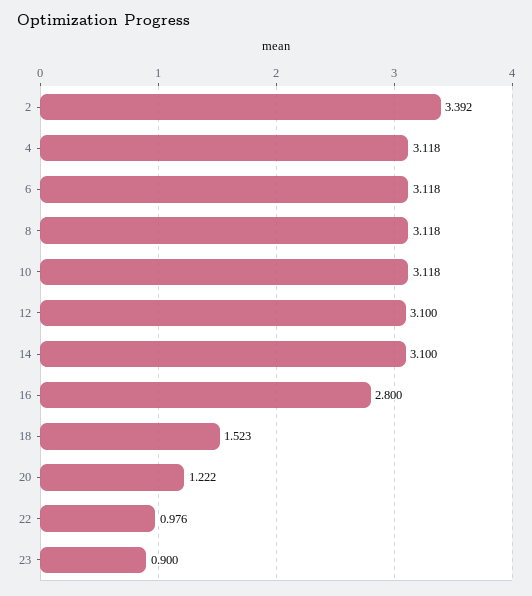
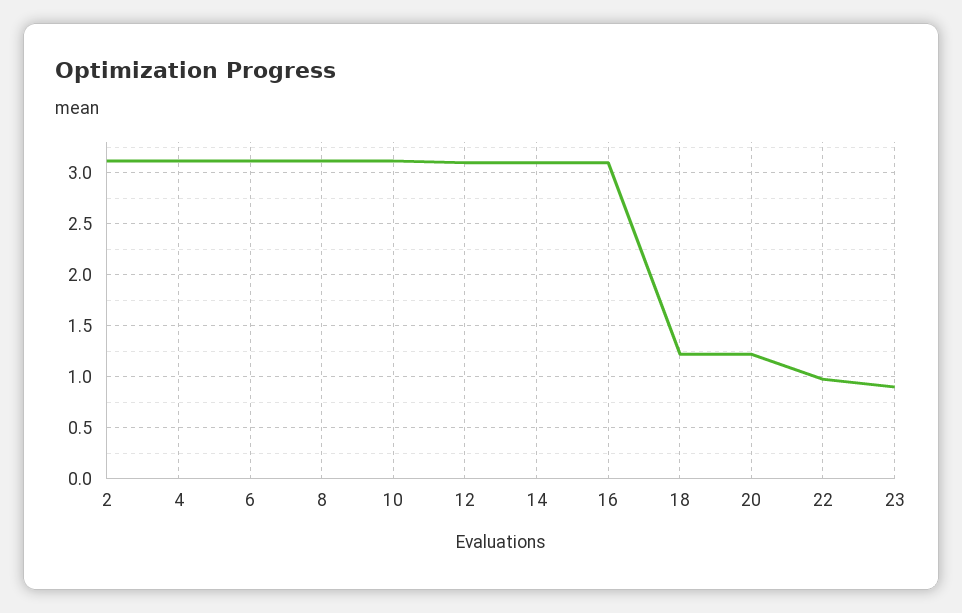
2: 3.392 -> 3.1
16: 2.8 -> 3.1
18: 1.523 -> 1.2

